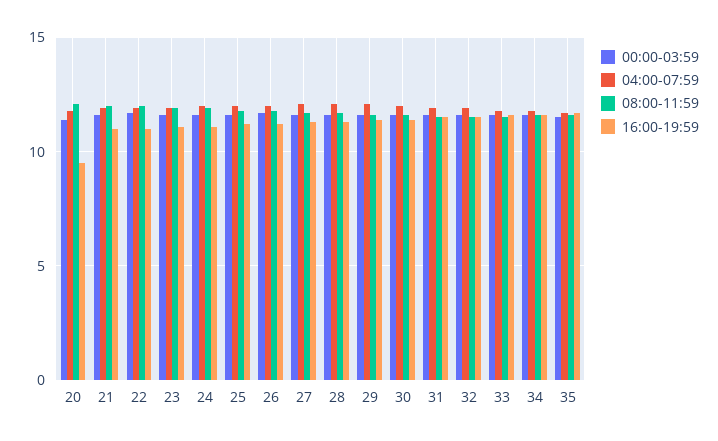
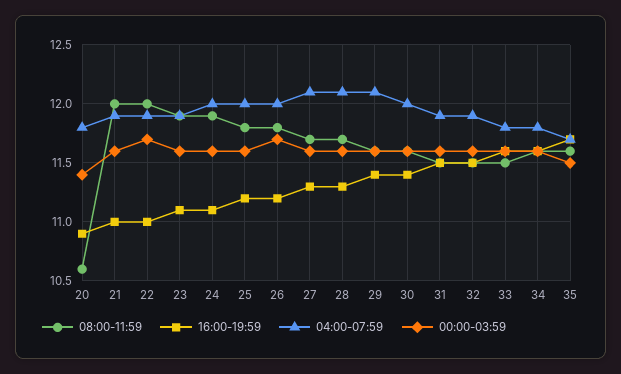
08:00-11:59, 20: 12 -> 10.6
16:00-19:59, 20: 9.5 -> 10.9

